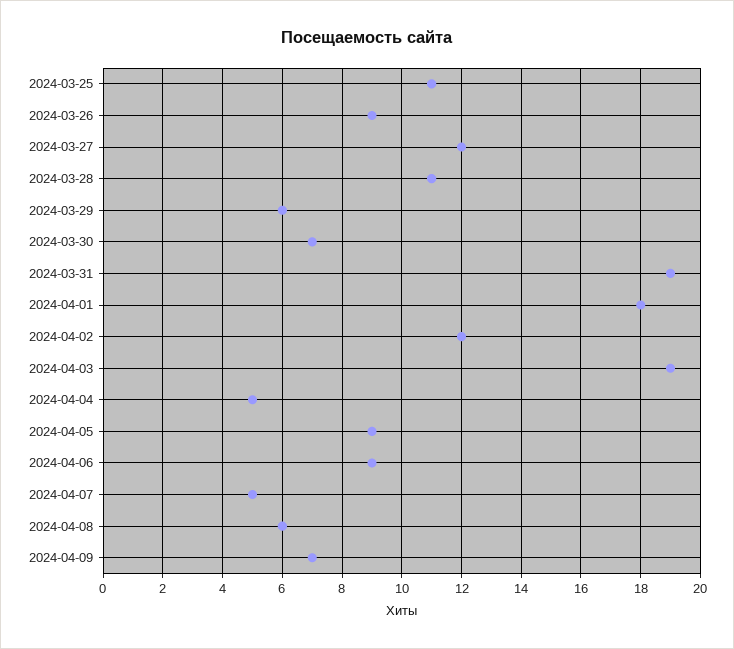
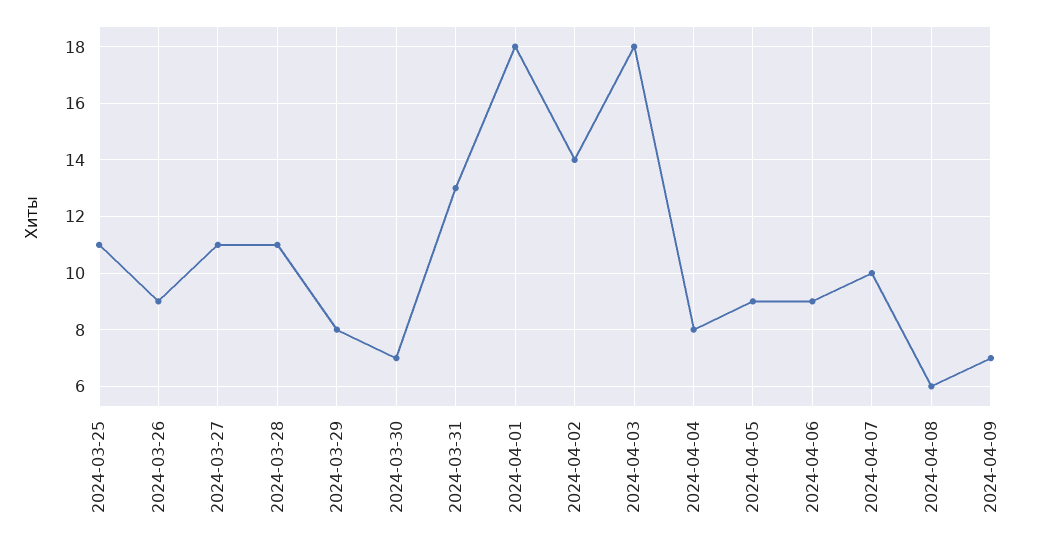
2024-03-27: 12 -> 11
2024-03-29: 6 -> 8
2024-03-31: 19 -> 13
2024-04-02: 12 -> 14
2024-04-03: 19 -> 18
2024-04-04: 5 -> 8
2024-04-07: 5 -> 10

